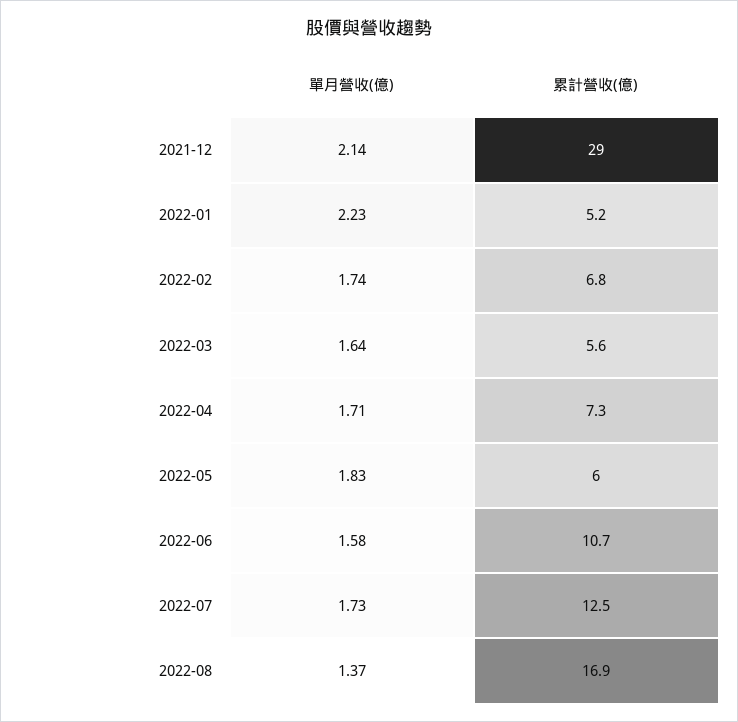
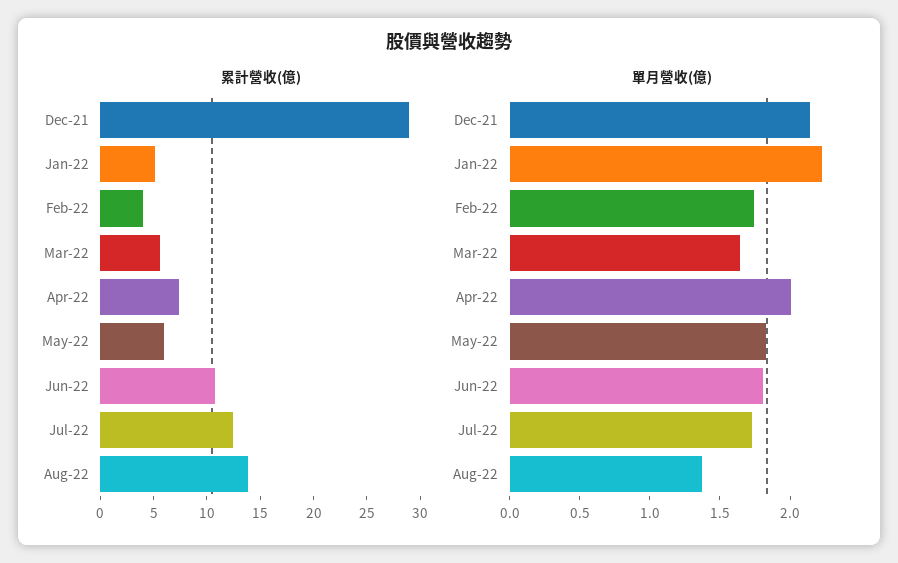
累計營收(億), 2022-02: 6.8 -> 4
單月營收(億), 2022-04: 1.71 -> 2
單月營收(億), 2022-06: 1.58 -> 1.8
累計營收(億), 2022-08: 16.9 -> 14

